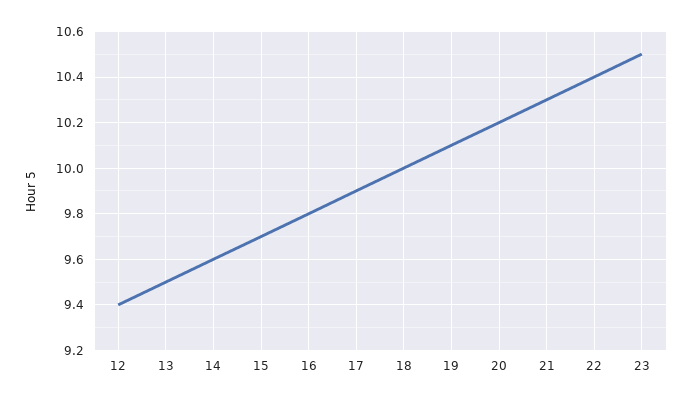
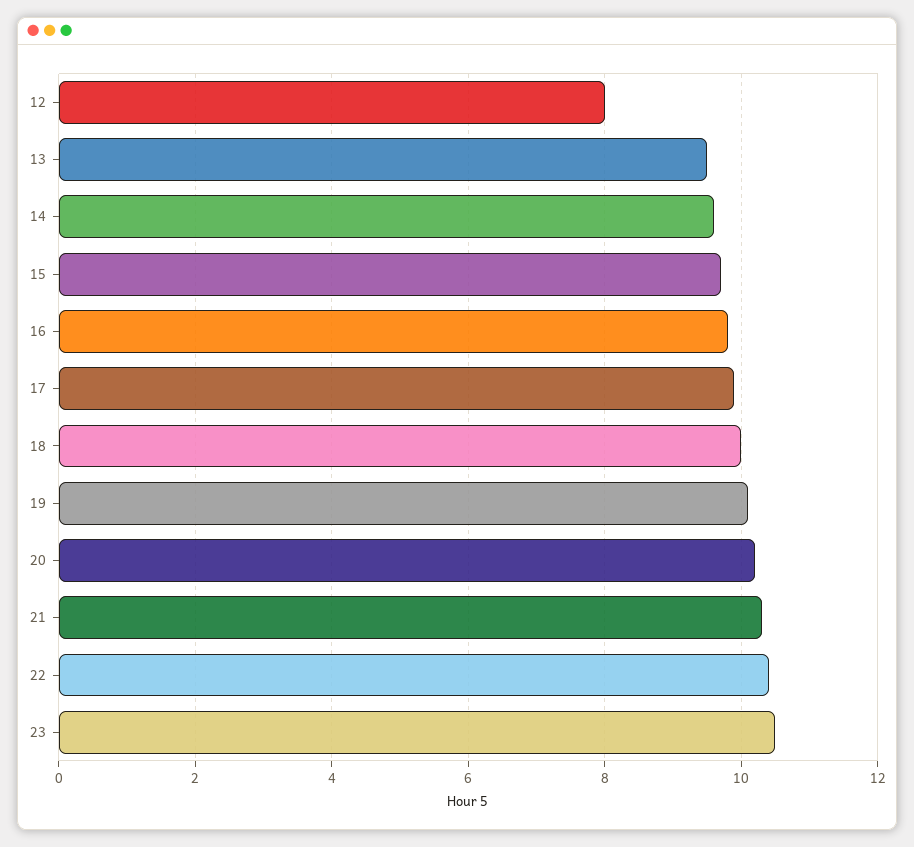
12: 9.4 -> 8

